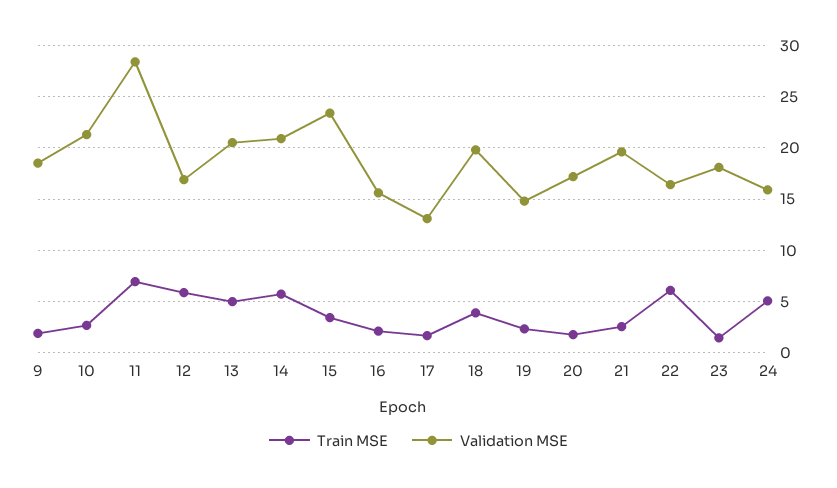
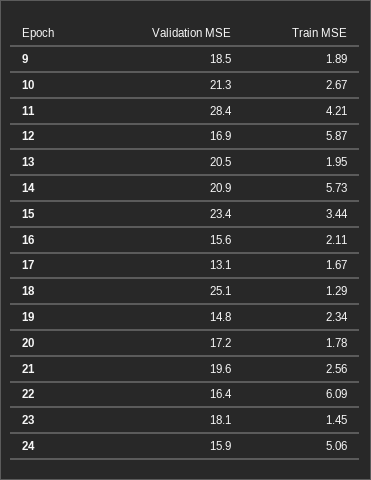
Train MSE, 11: 7 -> 4.21
Train MSE, 13: 5 -> 1.95
Train MSE, 18: 4 -> 1.29
Validation MSE, 18: 20 -> 25.1

